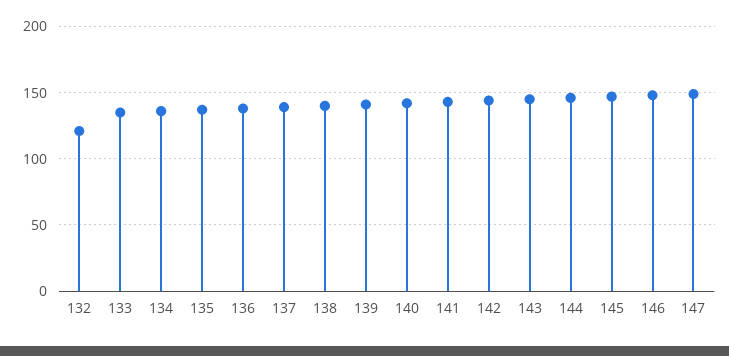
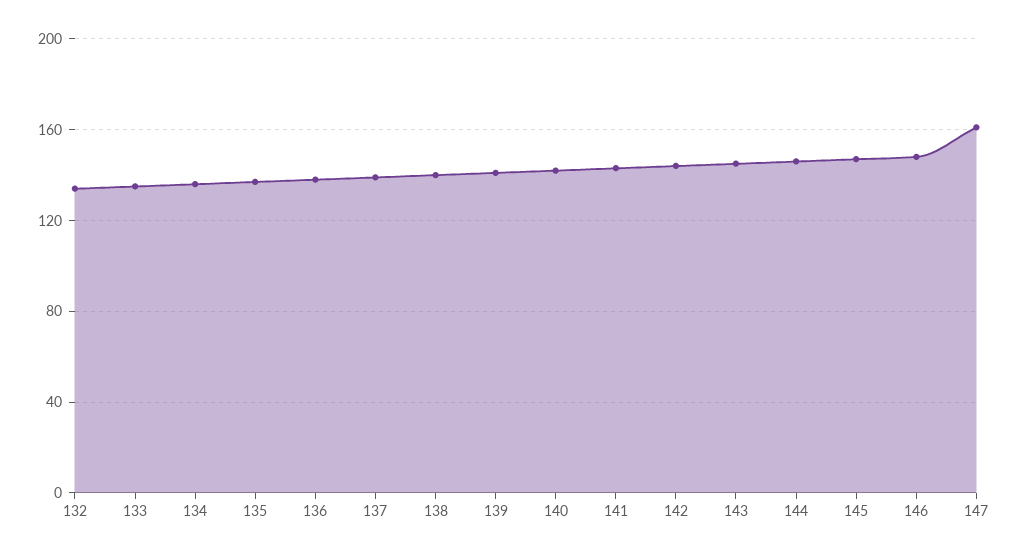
132: 120 -> 135
147: 150 -> 160

